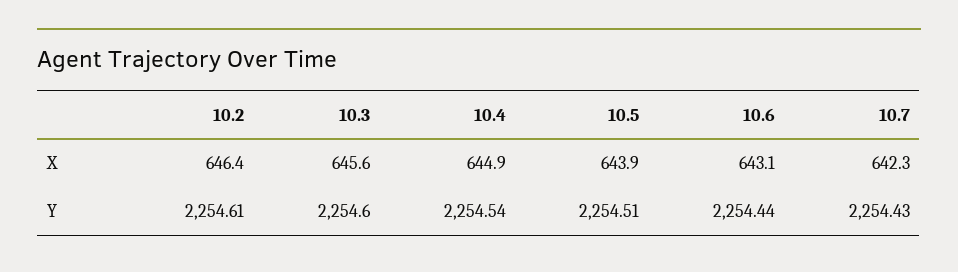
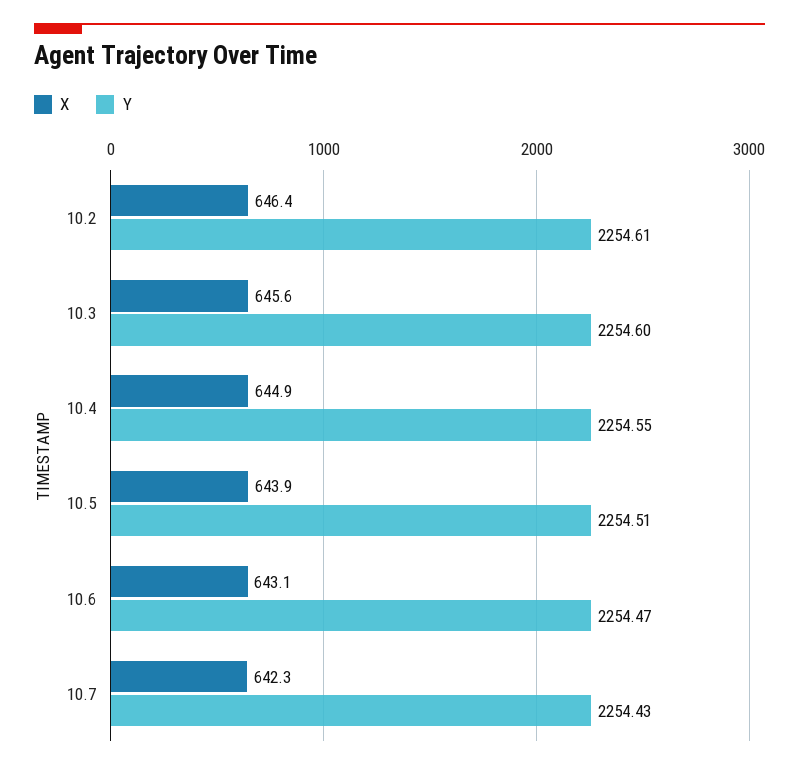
Y, 10.4: 2254.54 -> 2254.55
Y, 10.6: 2254.44 -> 2254.47

